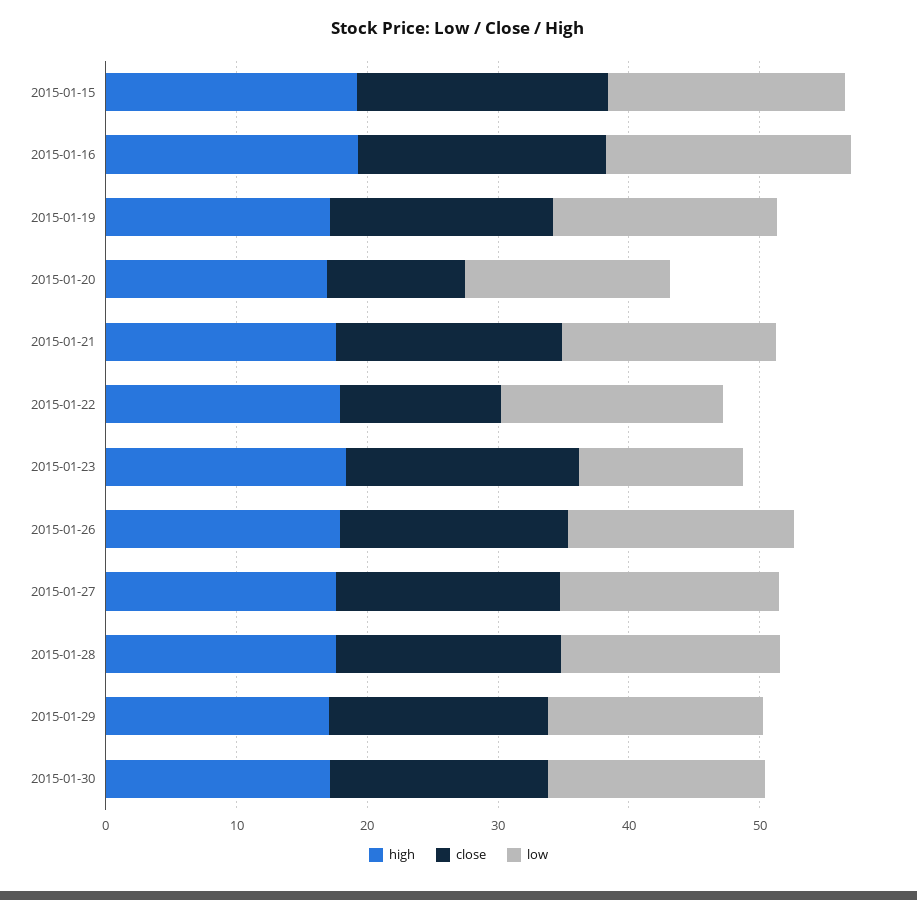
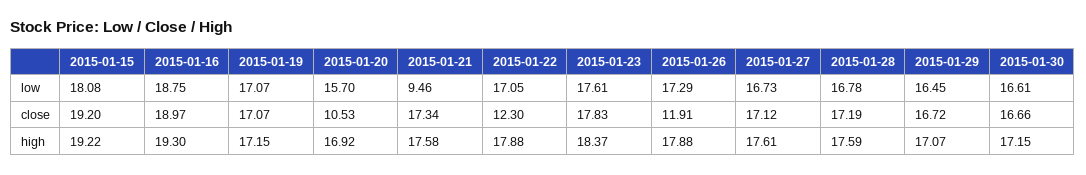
low, 2015-01-21: 16 -> 9.46
low, 2015-01-23: 12 -> 17.61
close, 2015-01-26: 18 -> 11.91

